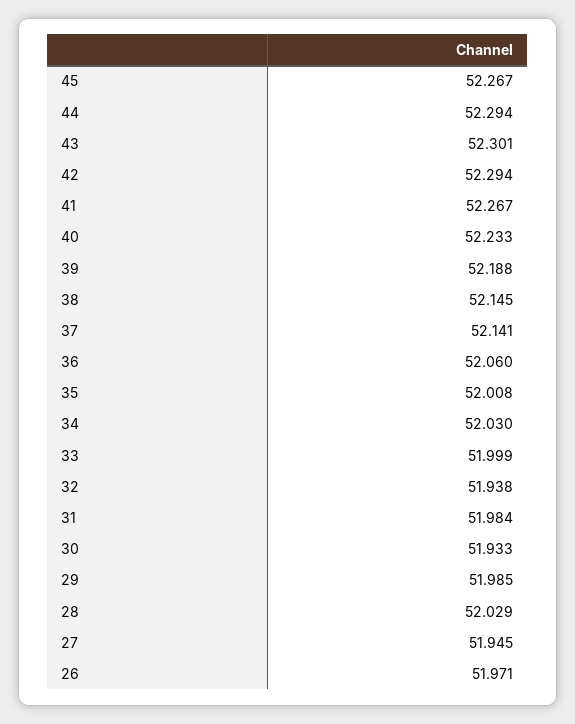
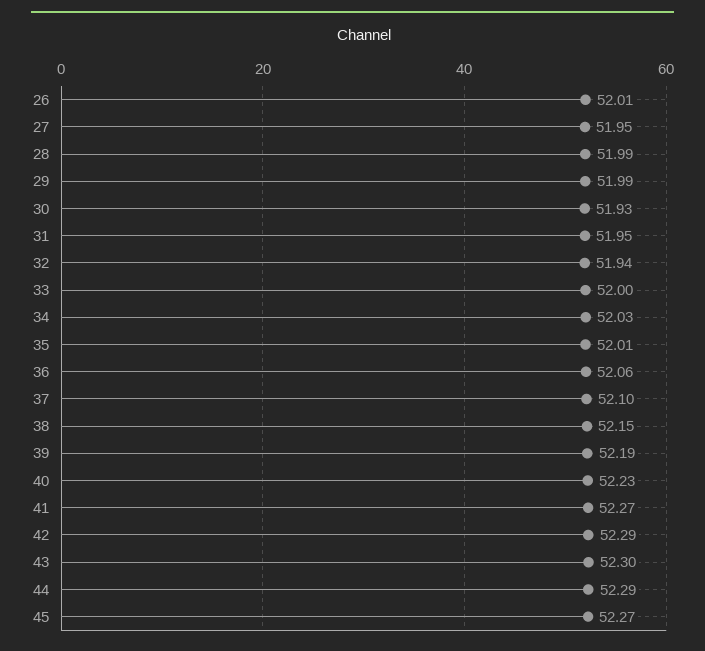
37: 52.141 -> 52.1
31: 51.984 -> 51.95
28: 52.029 -> 51.99
26: 51.971 -> 52.01

